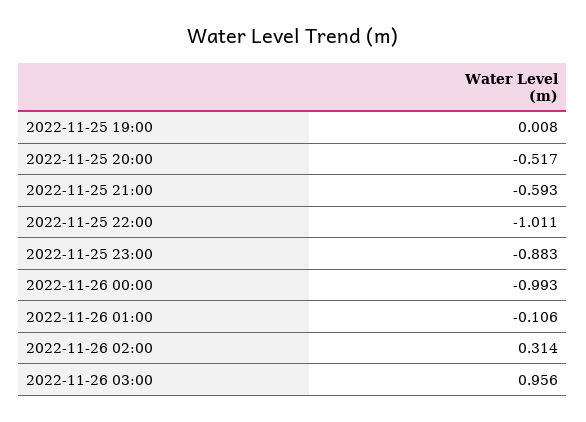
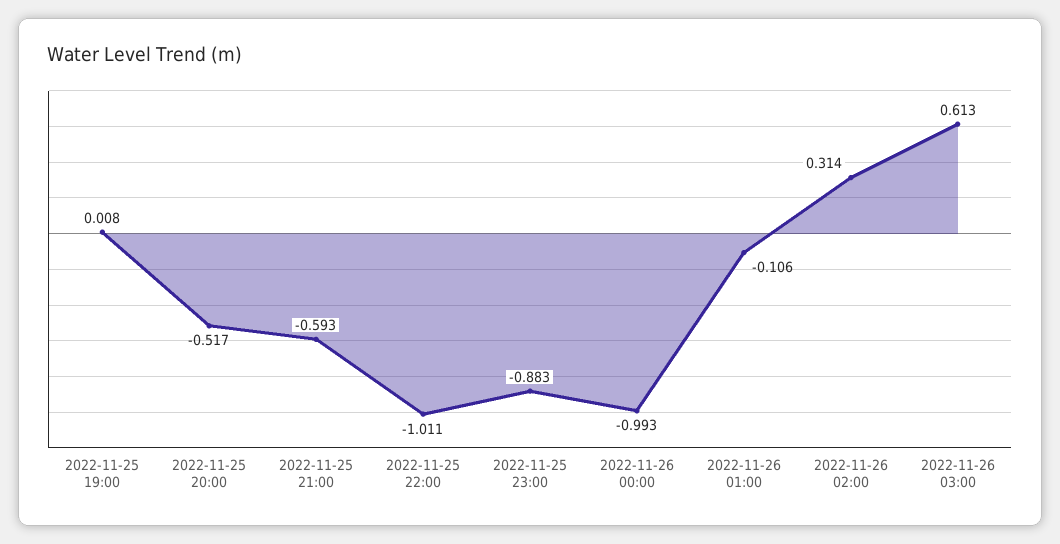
2022-11-26 03:00: 0.956 -> 0.613

